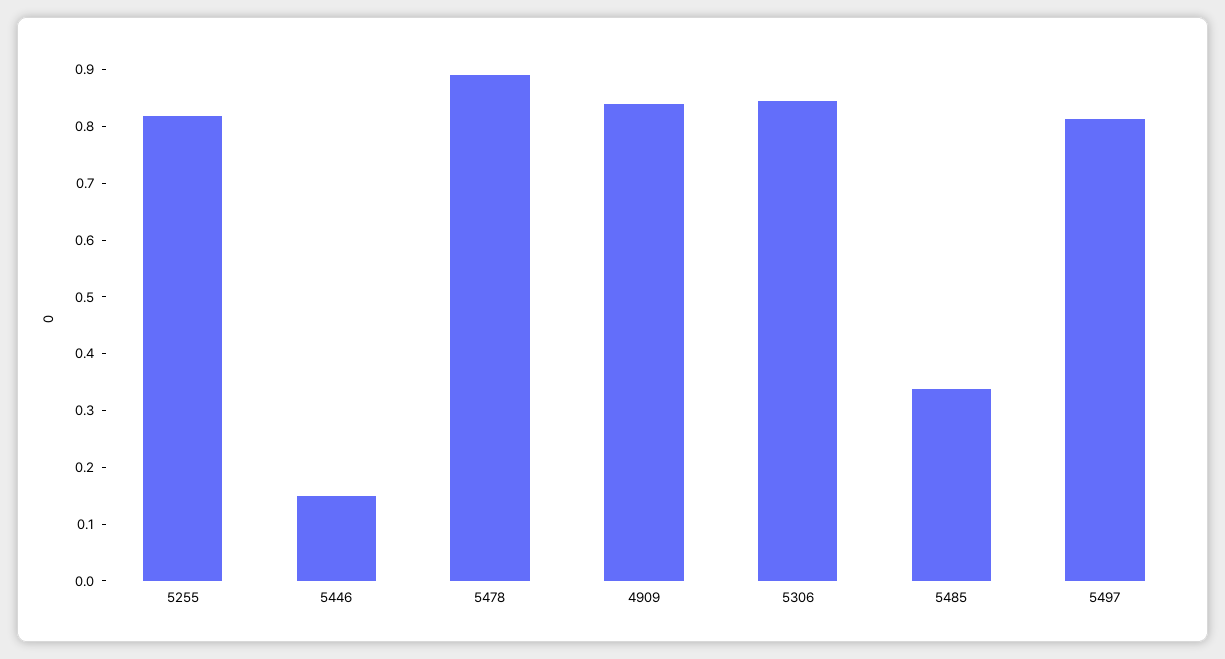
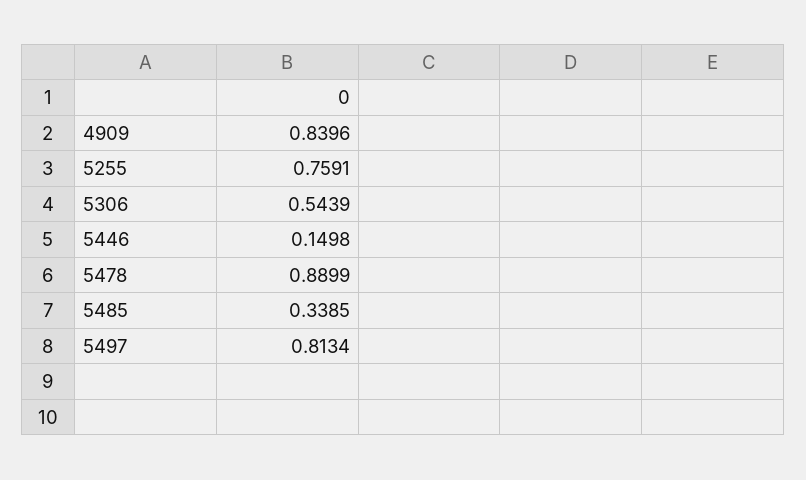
5255: 0.82 -> 0.7591
5306: 0.84 -> 0.5439

